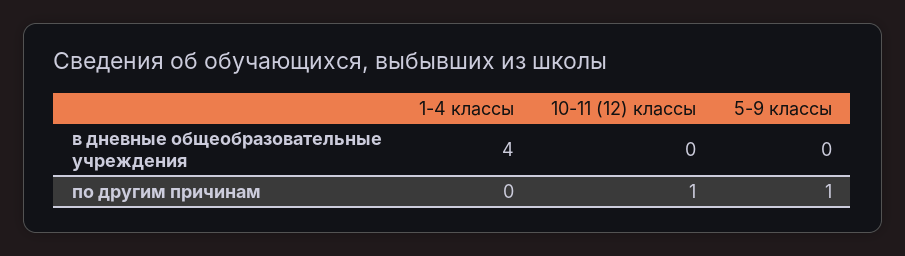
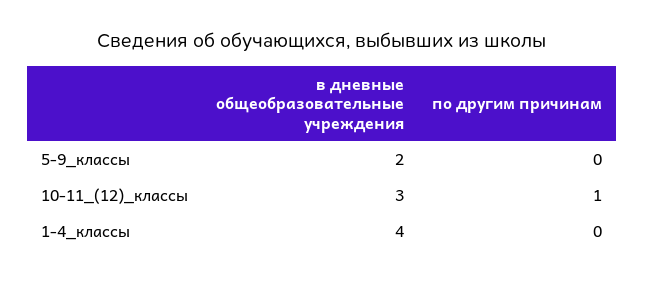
10-11 (12) классы, в дневные общеобразовательные учреждения: 0 -> 3
5-9 классы, в дневные общеобразовательные учреждения: 0 -> 2
5-9 классы, по другим причинам: 1 -> 0

